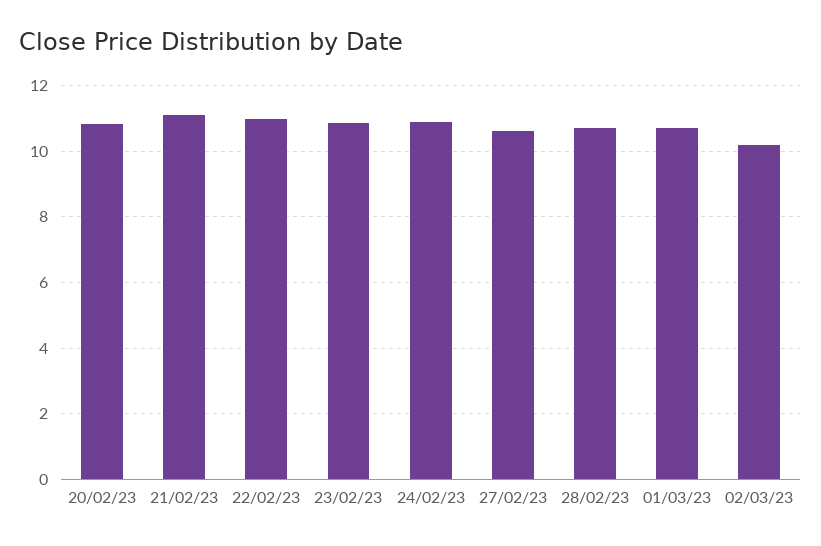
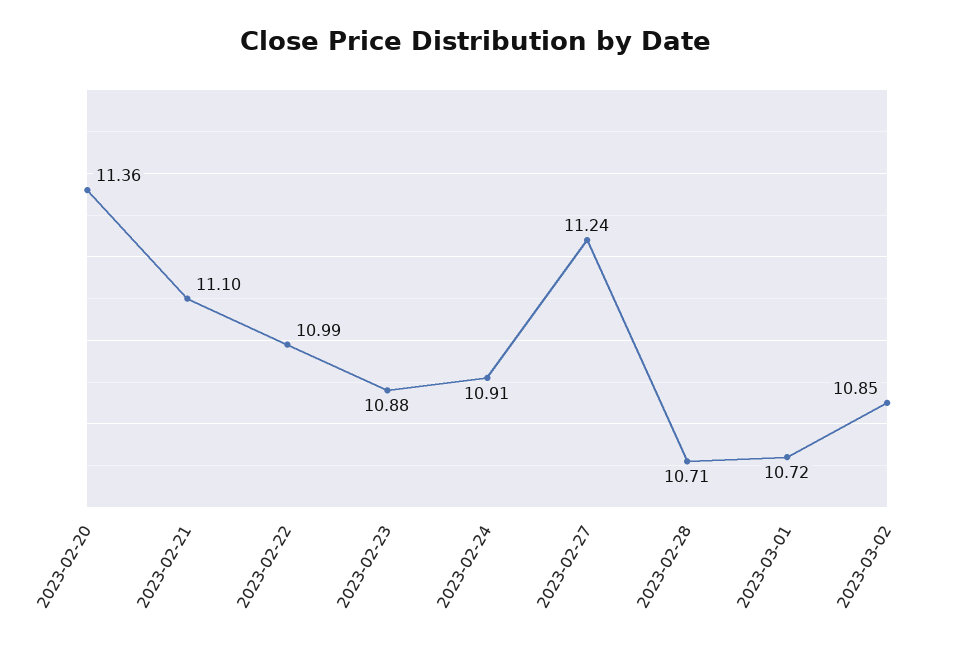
20/02/23: 10.8 -> 11.36
27/02/23: 10.6 -> 11.24
02/03/23: 10.2 -> 10.85

